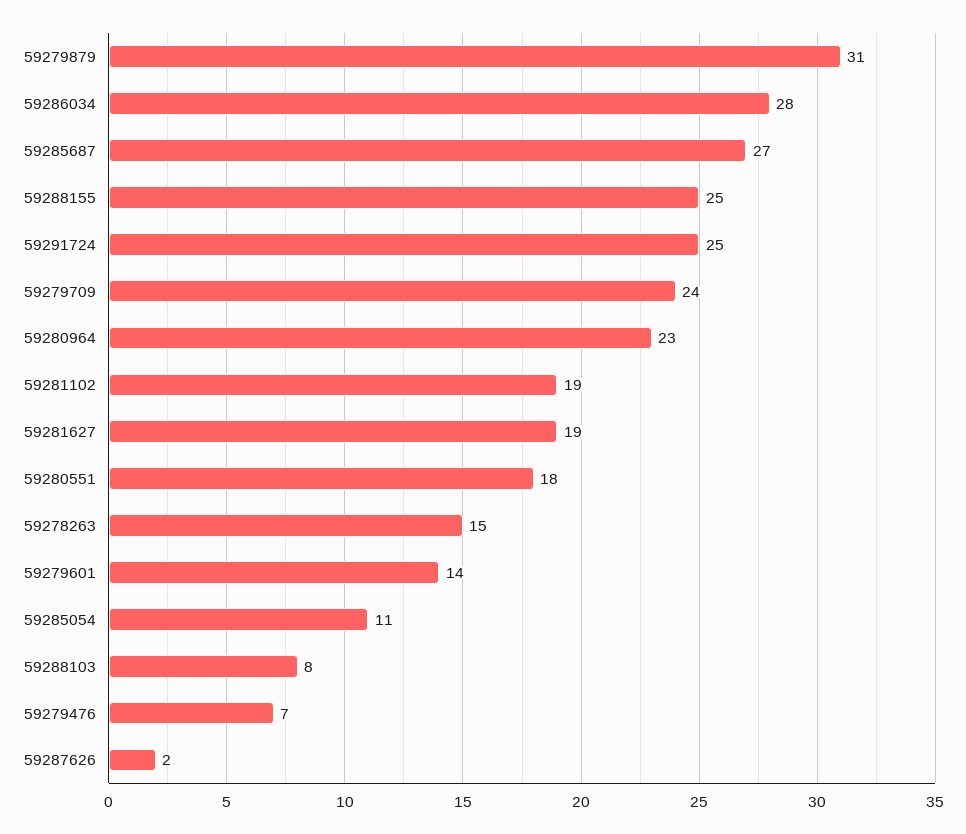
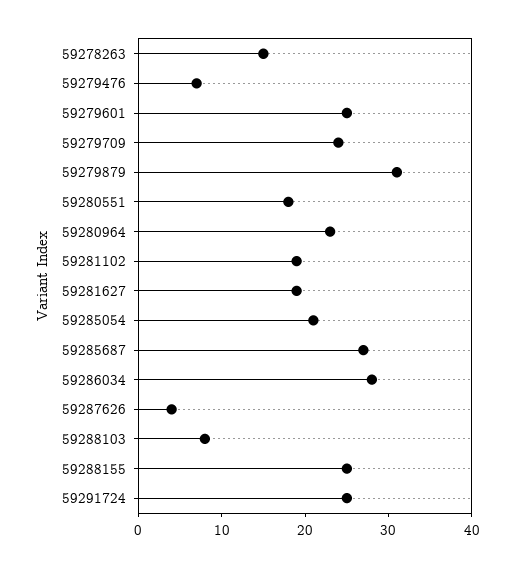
59279601: 14 -> 25
59285054: 11 -> 21
59287626: 2 -> 4

